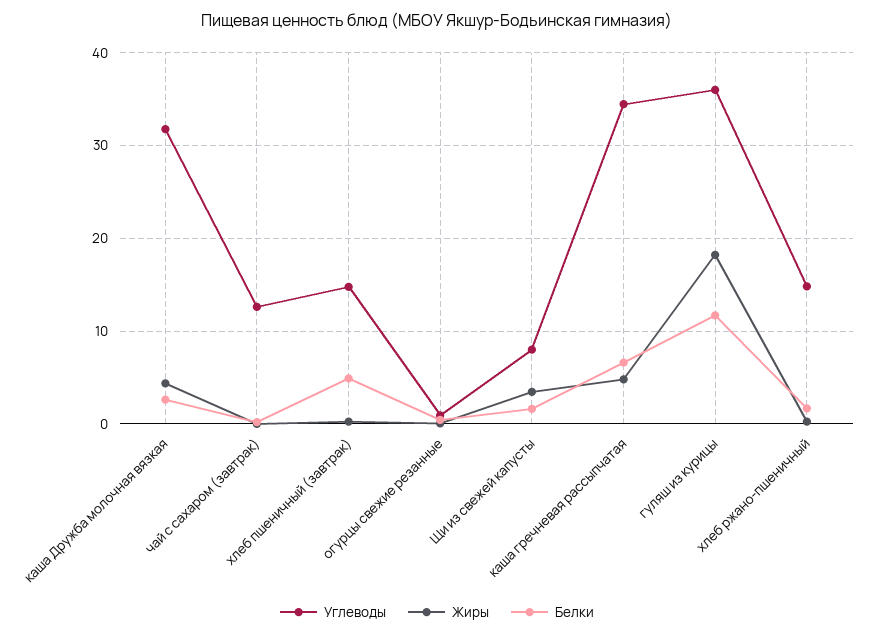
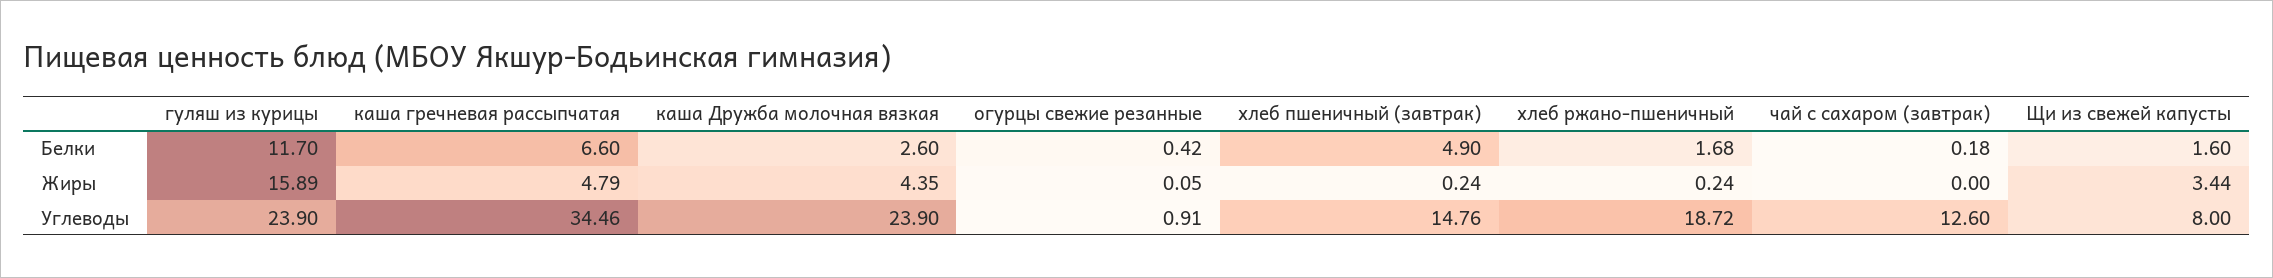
Углеводы, каша Дружба молочная вязкая: 32 -> 23.9
Углеводы, гуляш из курицы: 36 -> 23.9
Жиры, гуляш из курицы: 18 -> 15.89
Углеводы, хлеб ржано-пшеничный: 15 -> 18.72

